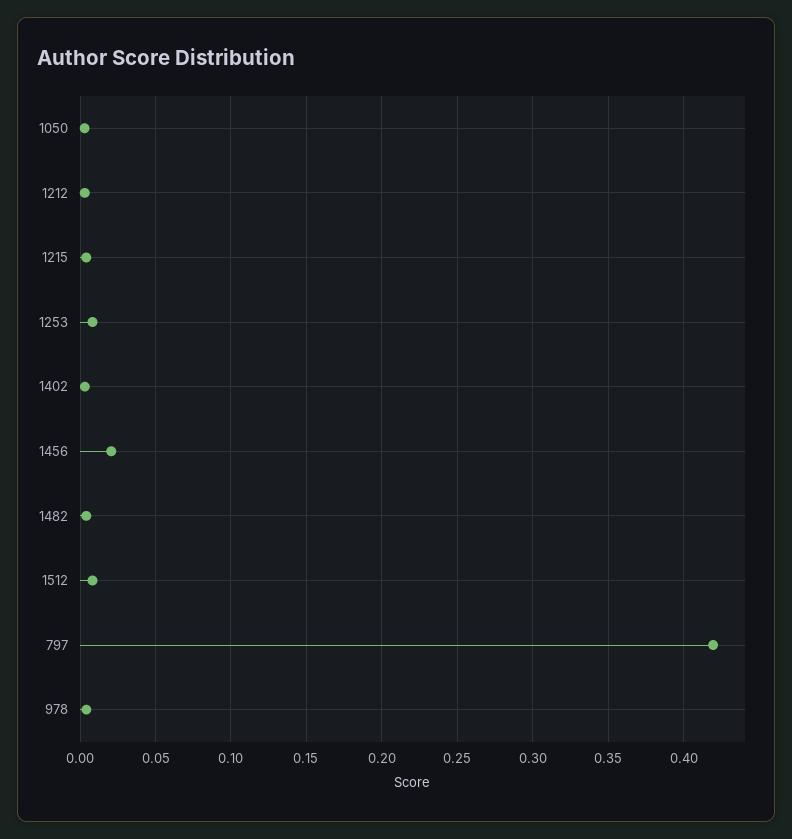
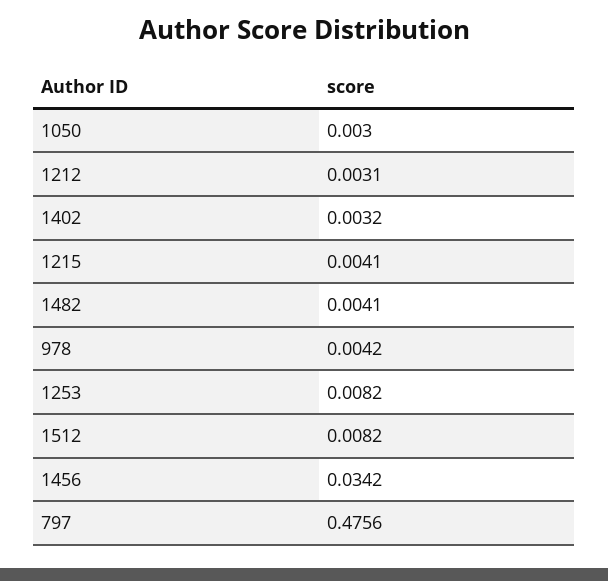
1456: 0.02 -> 0.0342
797: 0.42 -> 0.4756

